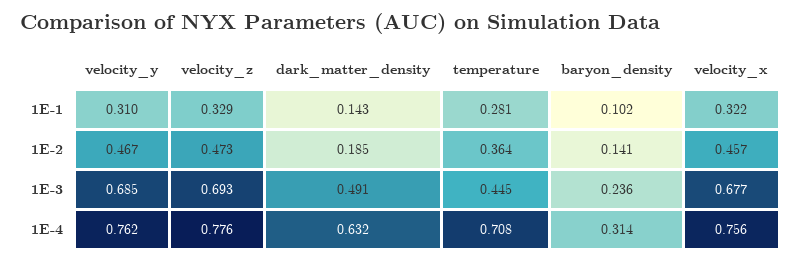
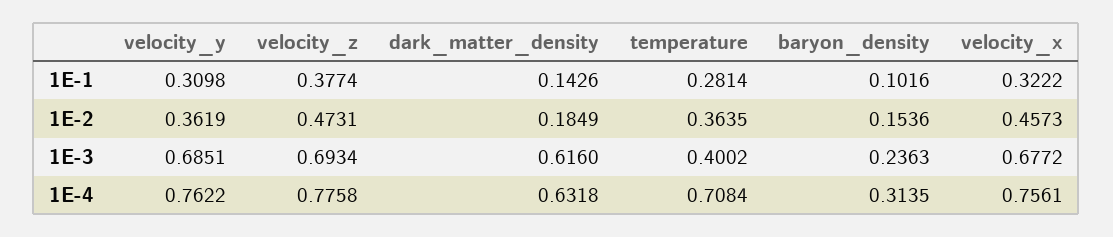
velocity_z, 1E-1: 0.329 -> 0.3774
velocity_y, 1E-2: 0.467 -> 0.3619
baryon_density, 1E-2: 0.141 -> 0.1536
dark_matter_density, 1E-3: 0.491 -> 0.616
temperature, 1E-3: 0.445 -> 0.4002

